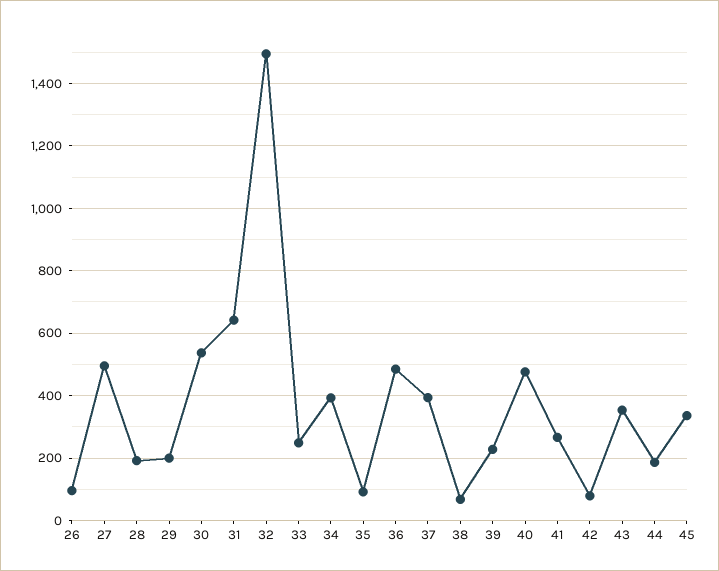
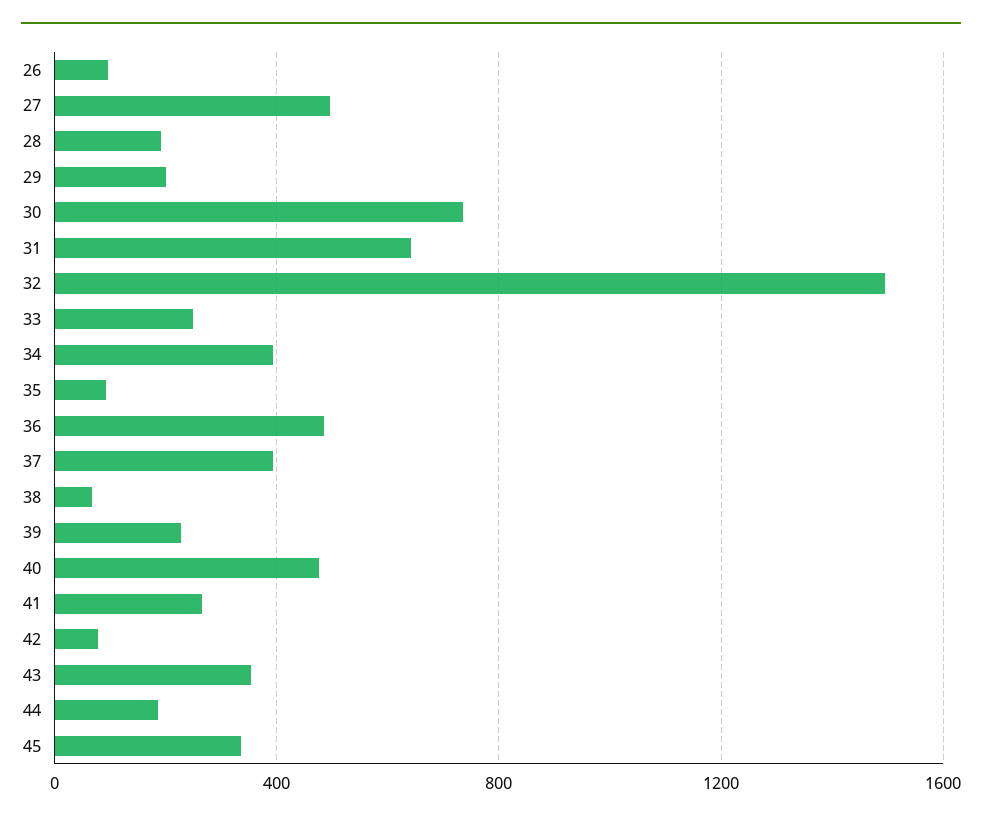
30: 540 -> 750

